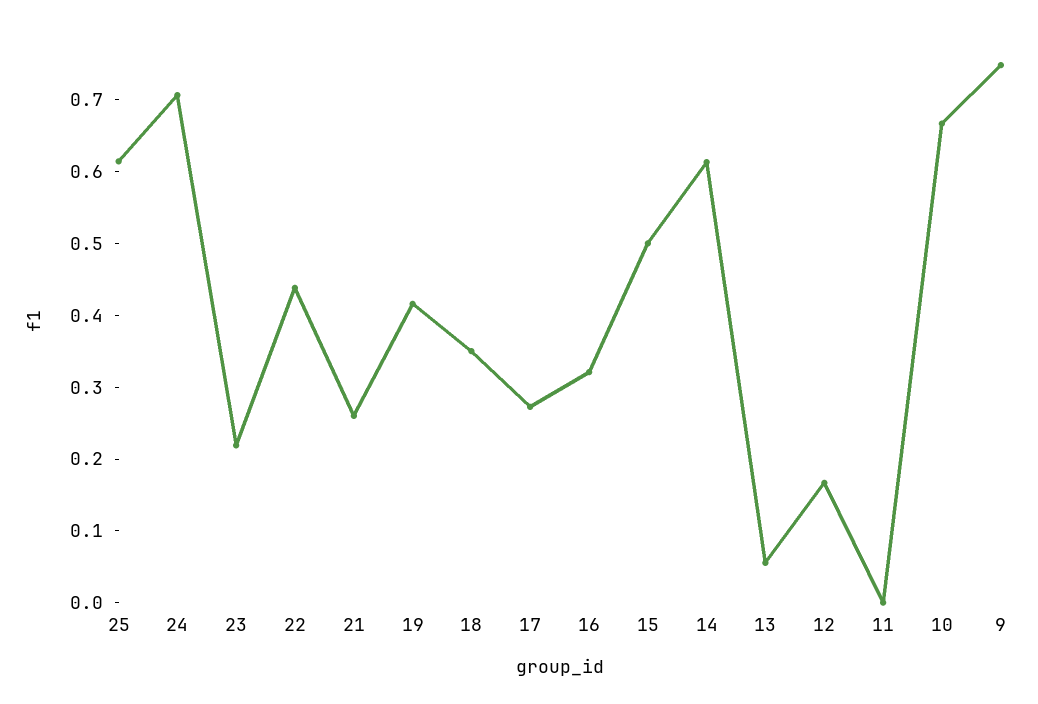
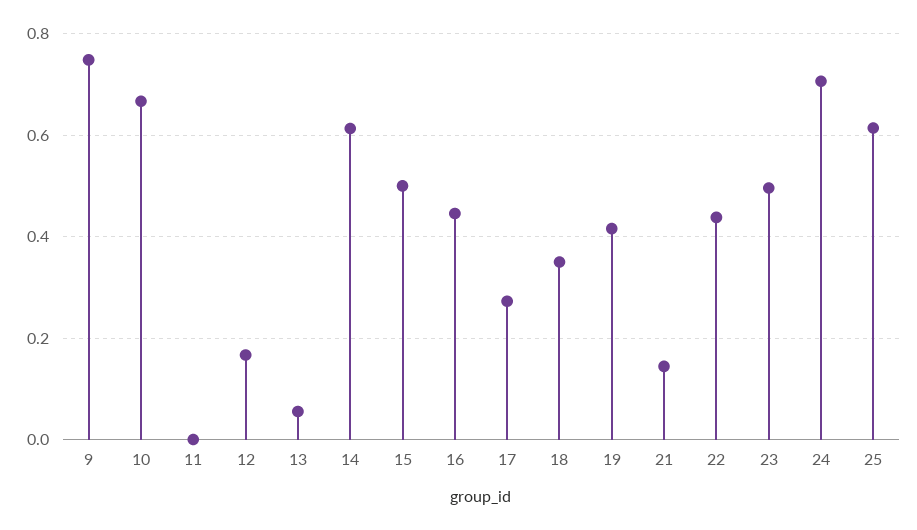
23: 0.22 -> 0.5
21: 0.26 -> 0.14
16: 0.32 -> 0.44

